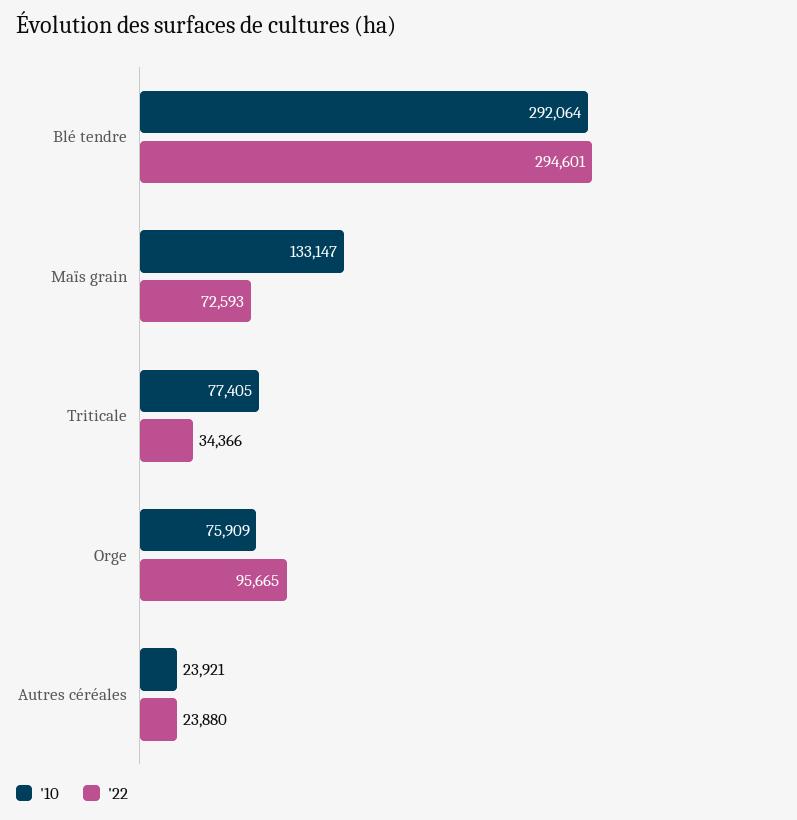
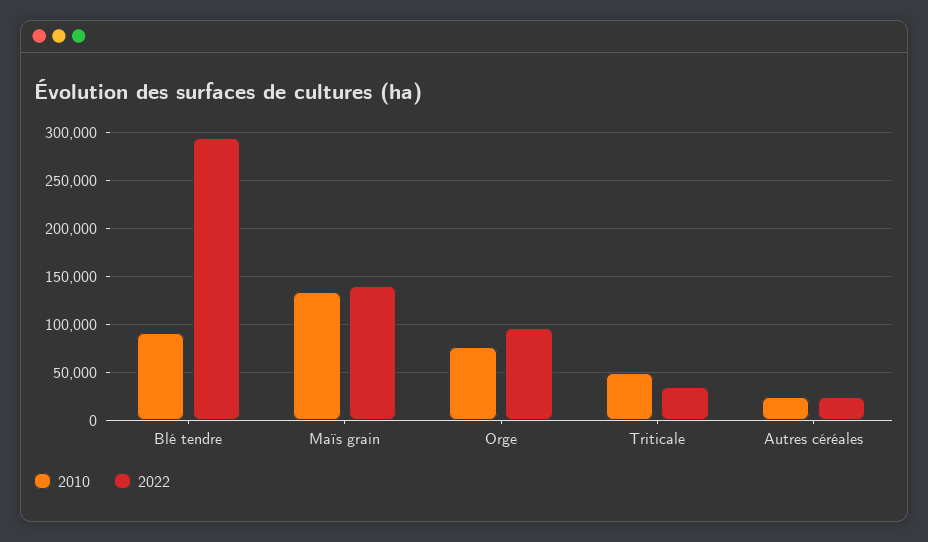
'10, Blé tendre: 292064 -> 90000
'22, Maïs grain: 72593 -> 140000
'10, Triticale: 77405 -> 50000

